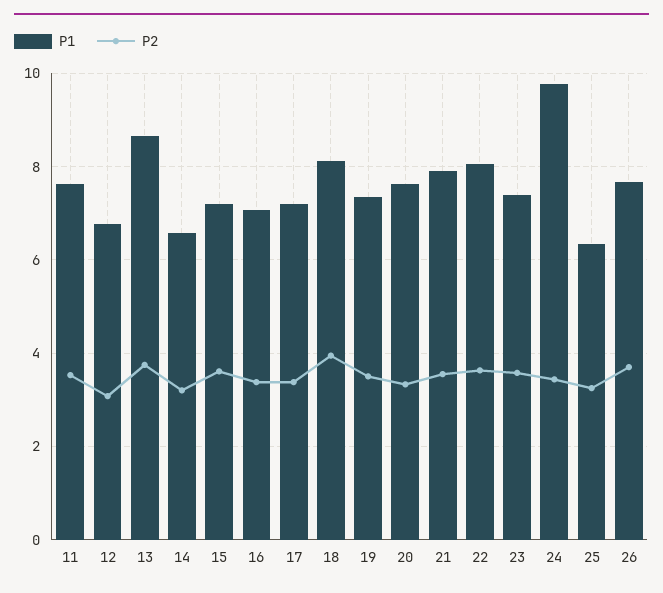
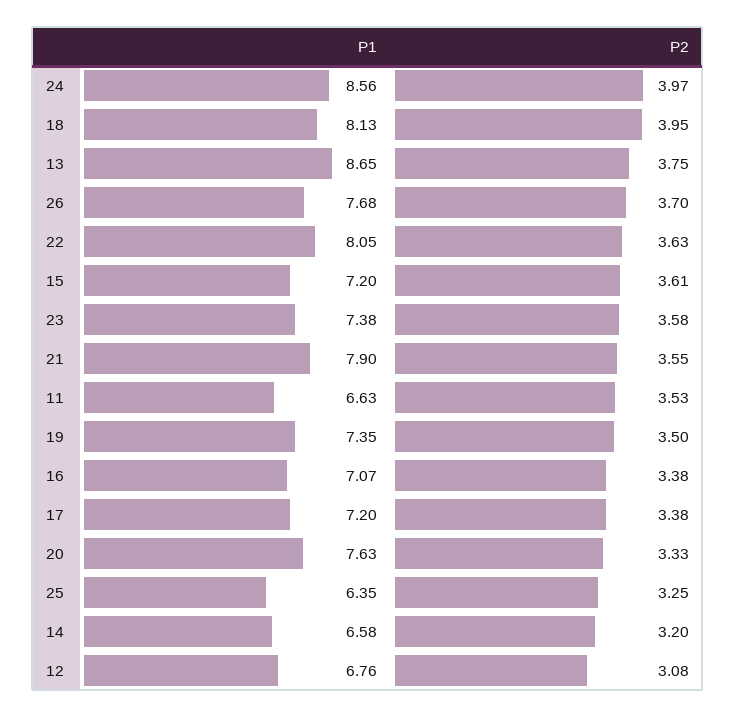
P1, 11: 7.6 -> 6.63
P1, 24: 9.8 -> 8.56
P2, 24: 3.4 -> 3.97

